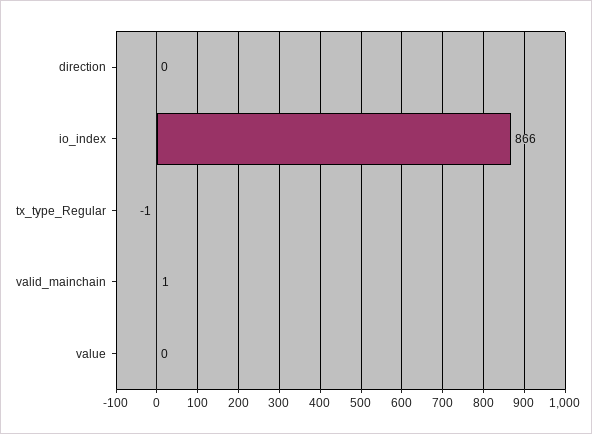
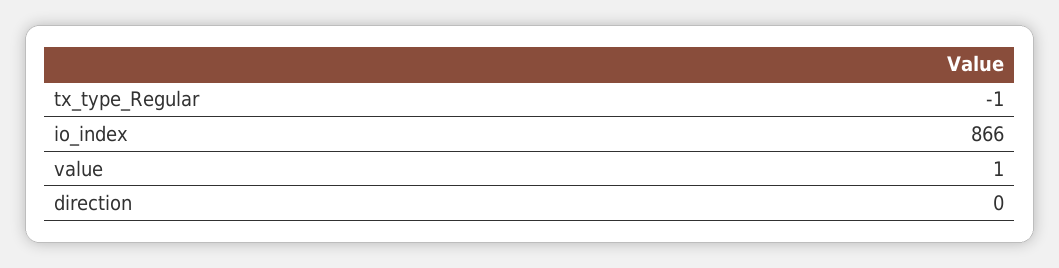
valid_mainchain: 1 -> none
value: 0 -> 1

